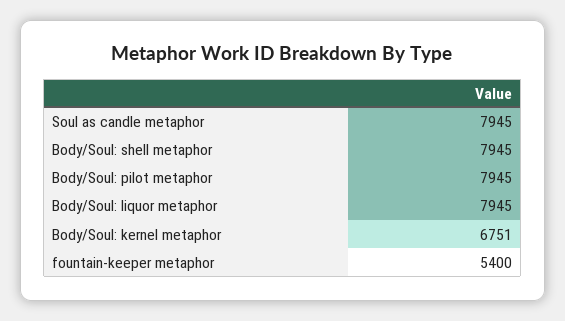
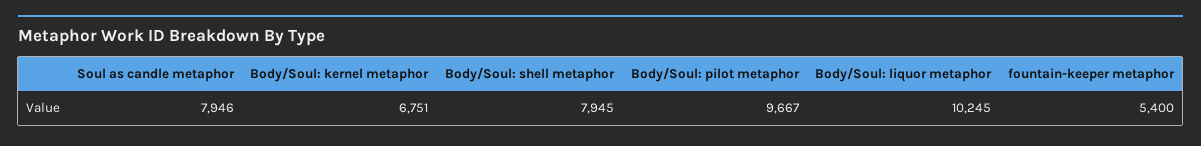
Soul as candle metaphor: 7945 -> 7946
Body/Soul: pilot metaphor: 7945 -> 9667
Body/Soul: liquor metaphor: 7945 -> 10245

